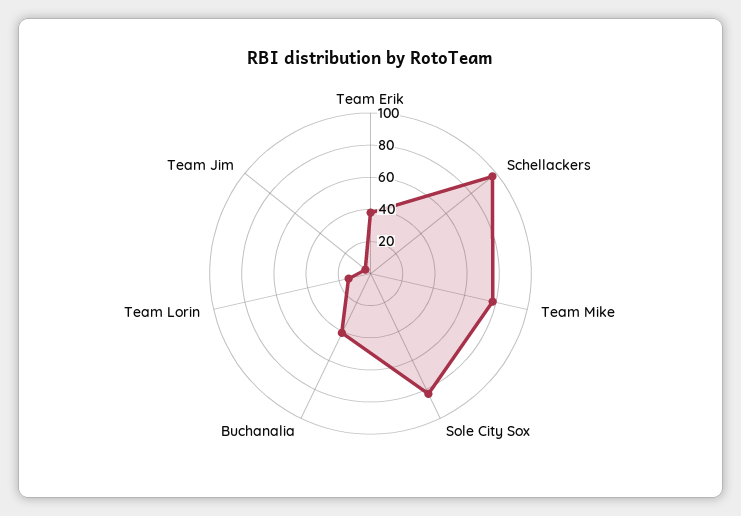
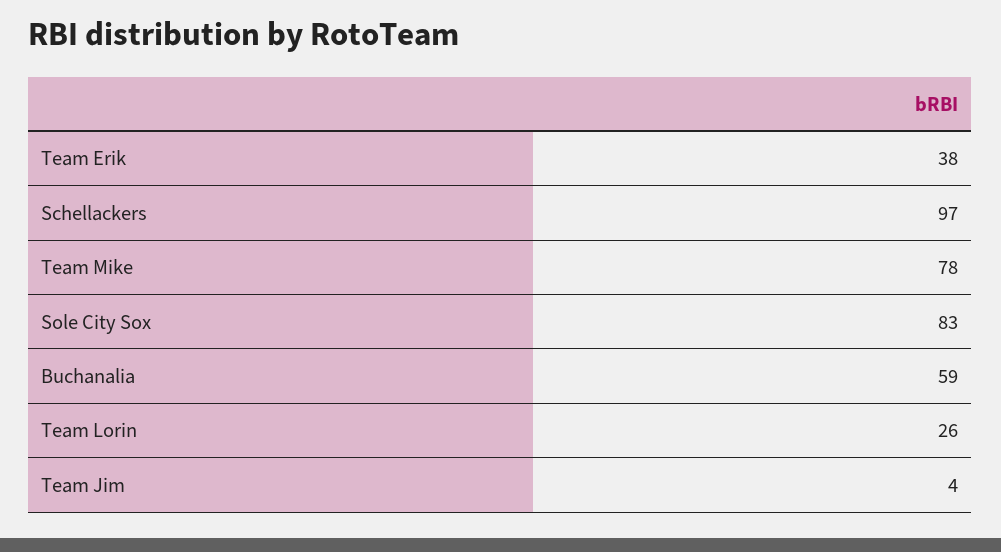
Buchanalia: 40 -> 59
Team Lorin: 15 -> 26

